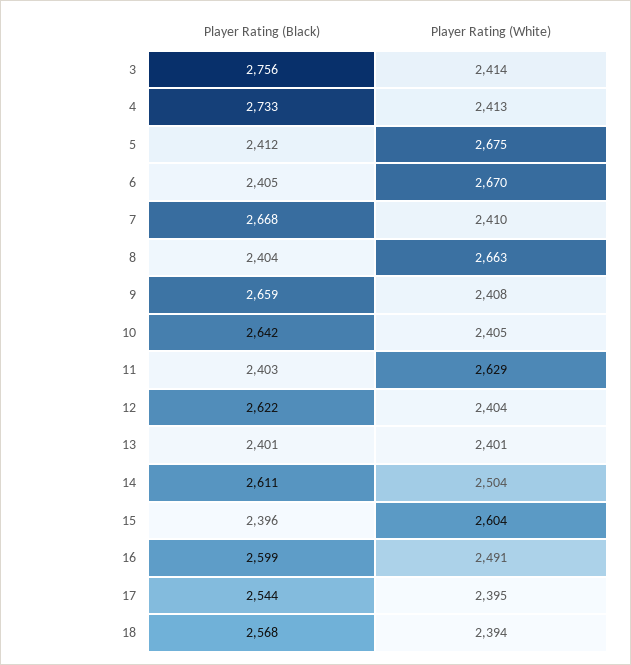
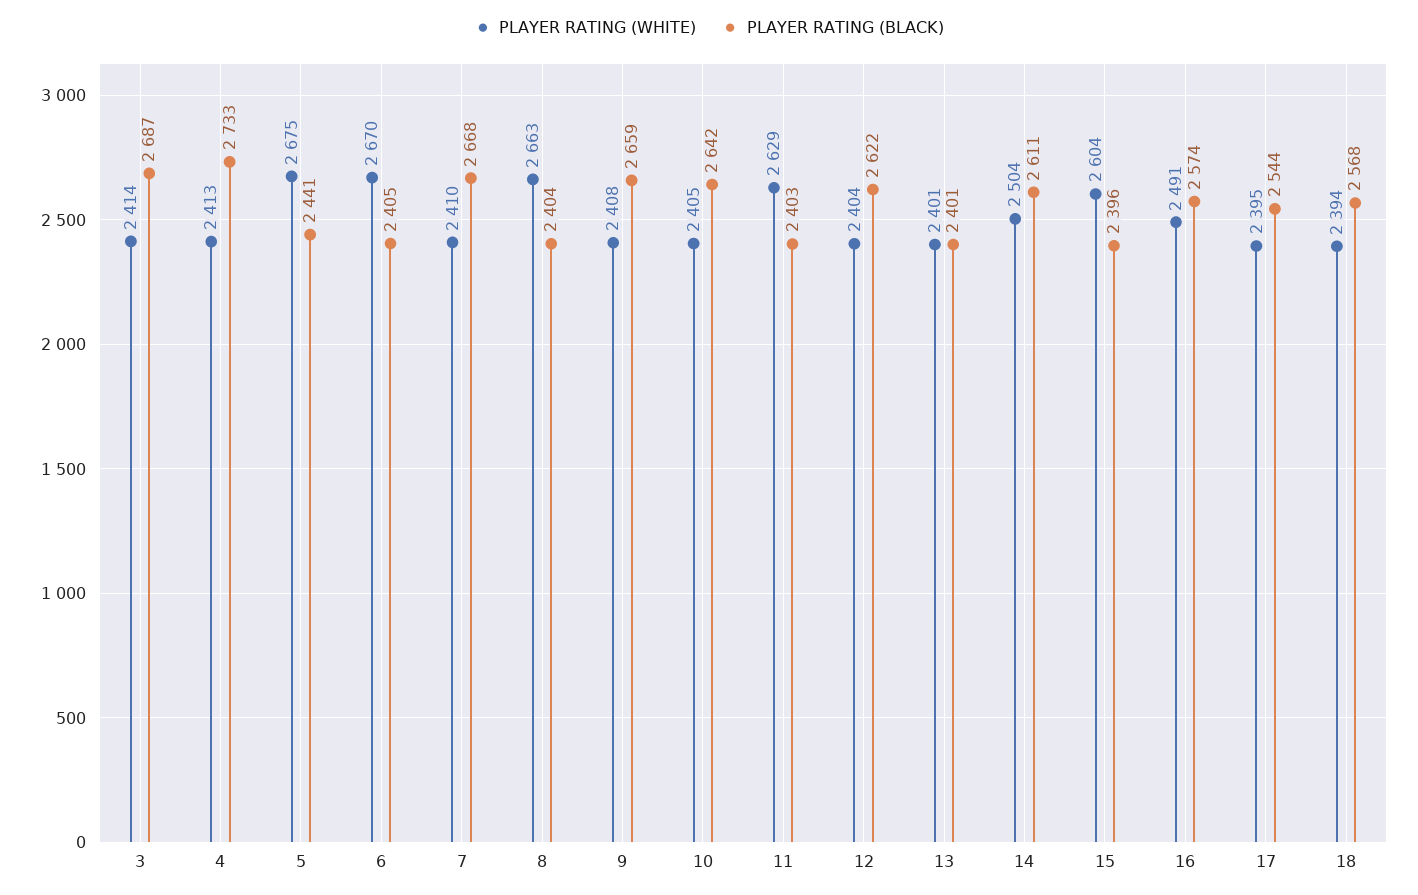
Player Rating (Black), 3: 2756 -> 2687
Player Rating (Black), 5: 2412 -> 2441
Player Rating (Black), 16: 2599 -> 2574

